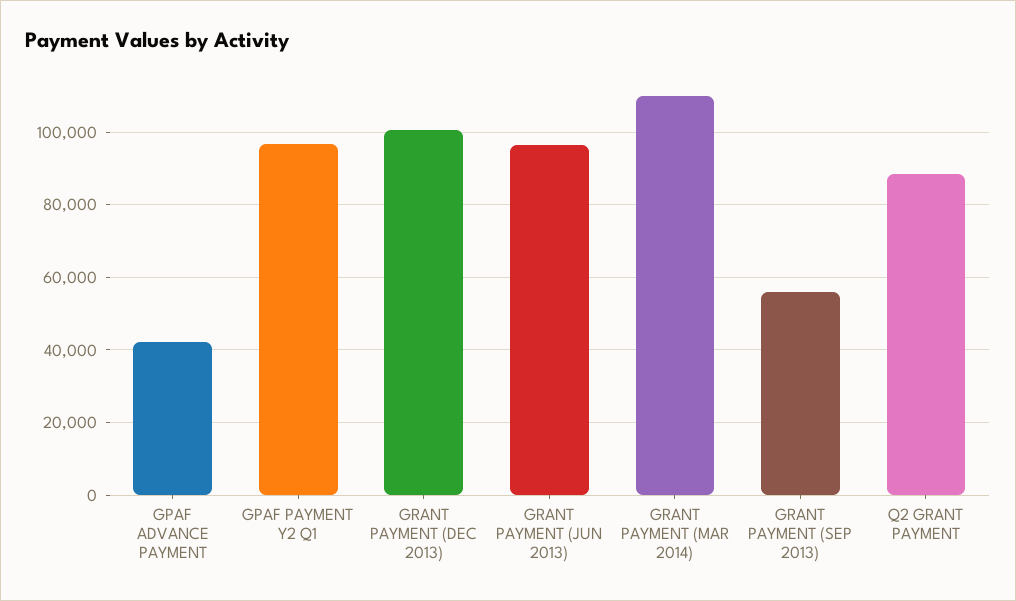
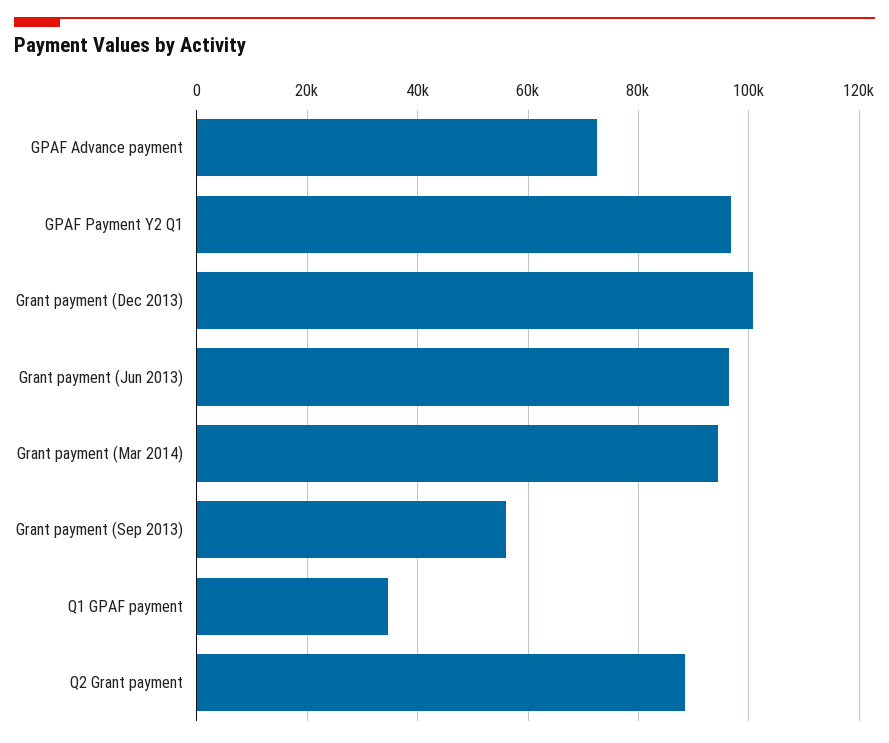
GPAF ADVANCE PAYMENT: 42000 -> 72000
GRANT PAYMENT (MAR 2014): 110000 -> 94000
Q1 GPAF payment: none -> 34000

